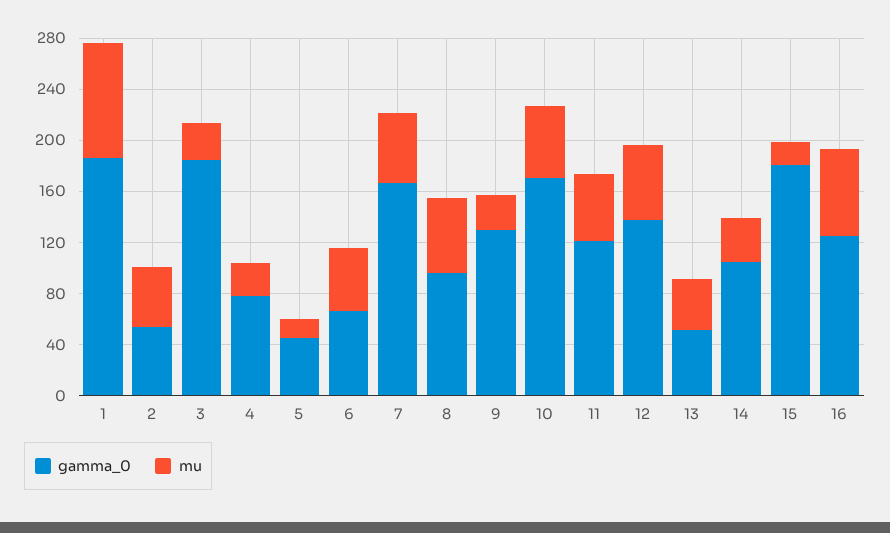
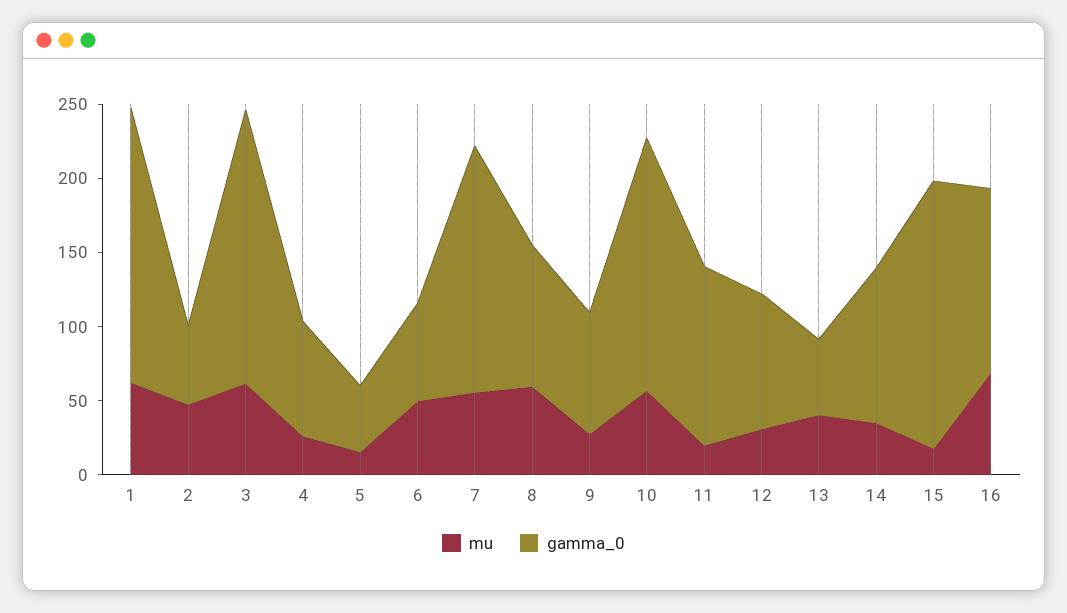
mu, 1: 90 -> 60
mu, 3: 30 -> 60
gamma_0, 9: 130 -> 80
mu, 11: 50 -> 20
gamma_0, 12: 140 -> 90
mu, 12: 60 -> 30

